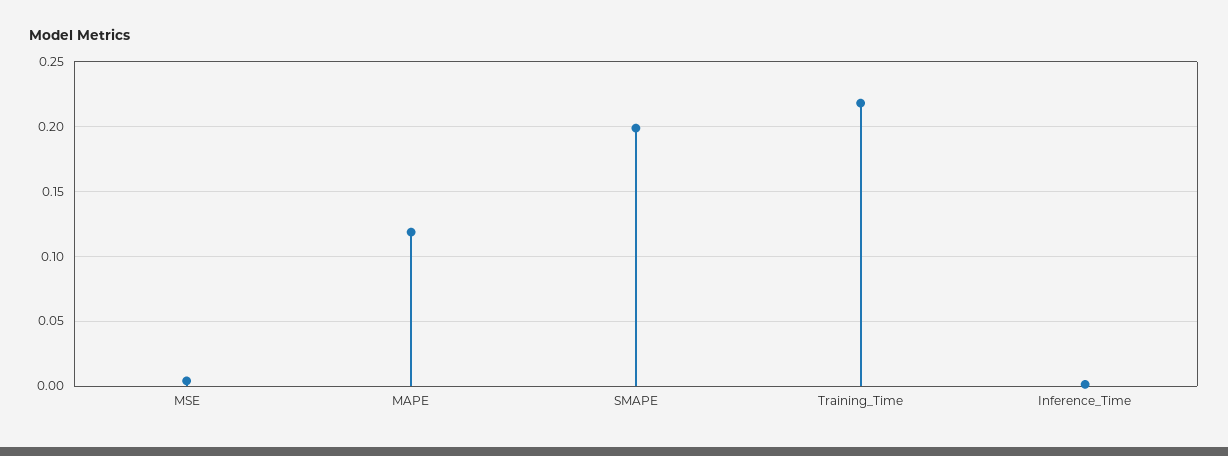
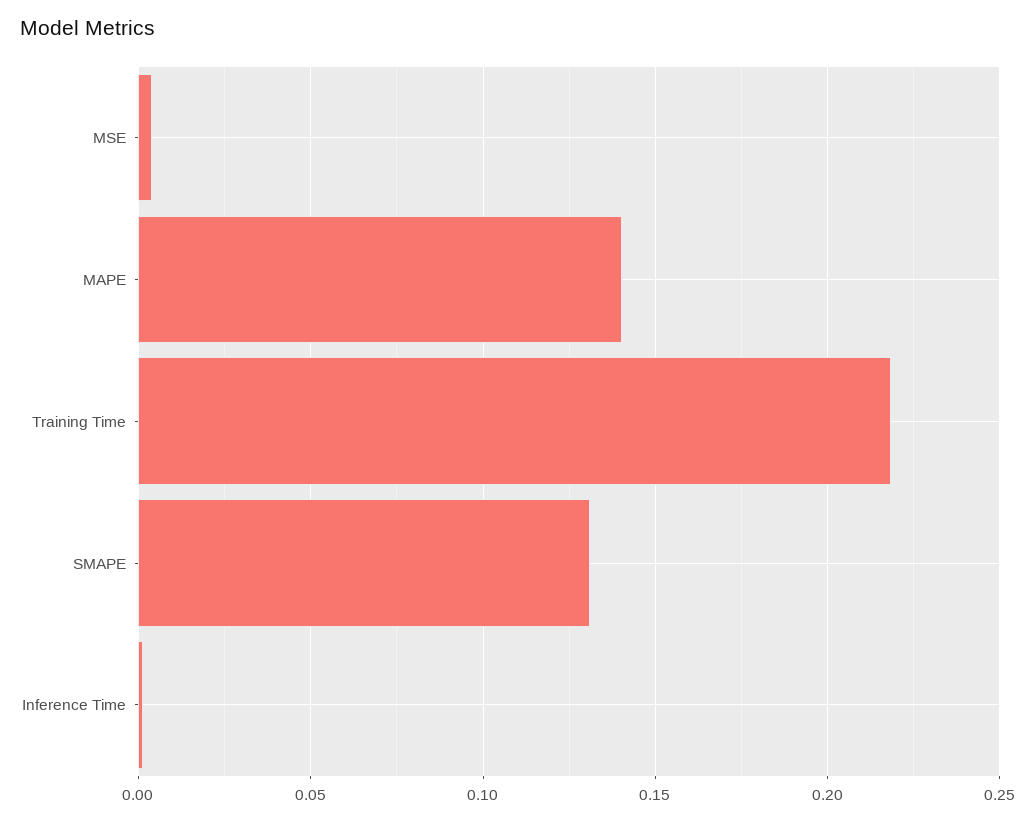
MAPE: 0.12 -> 0.14
SMAPE: 0.2 -> 0.13

